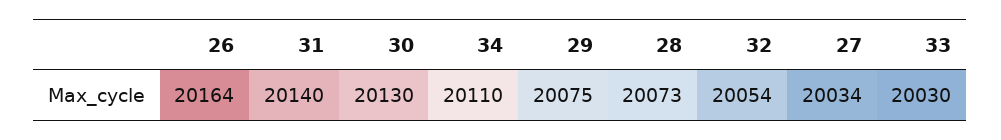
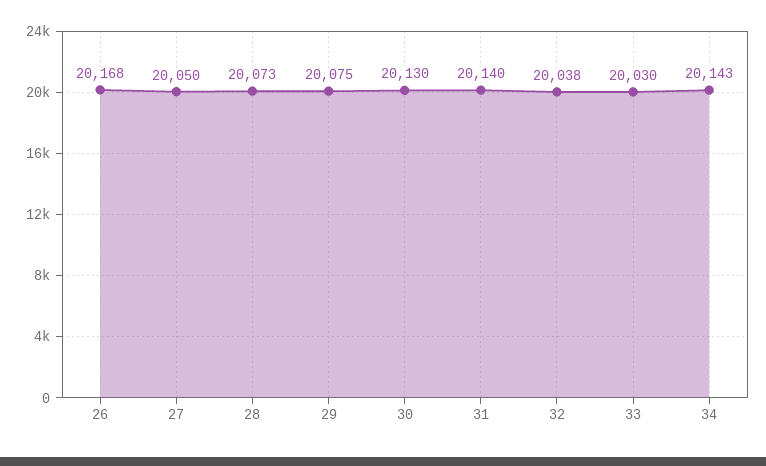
26: 20164 -> 20168
34: 20110 -> 20143
32: 20054 -> 20038
27: 20034 -> 20050

